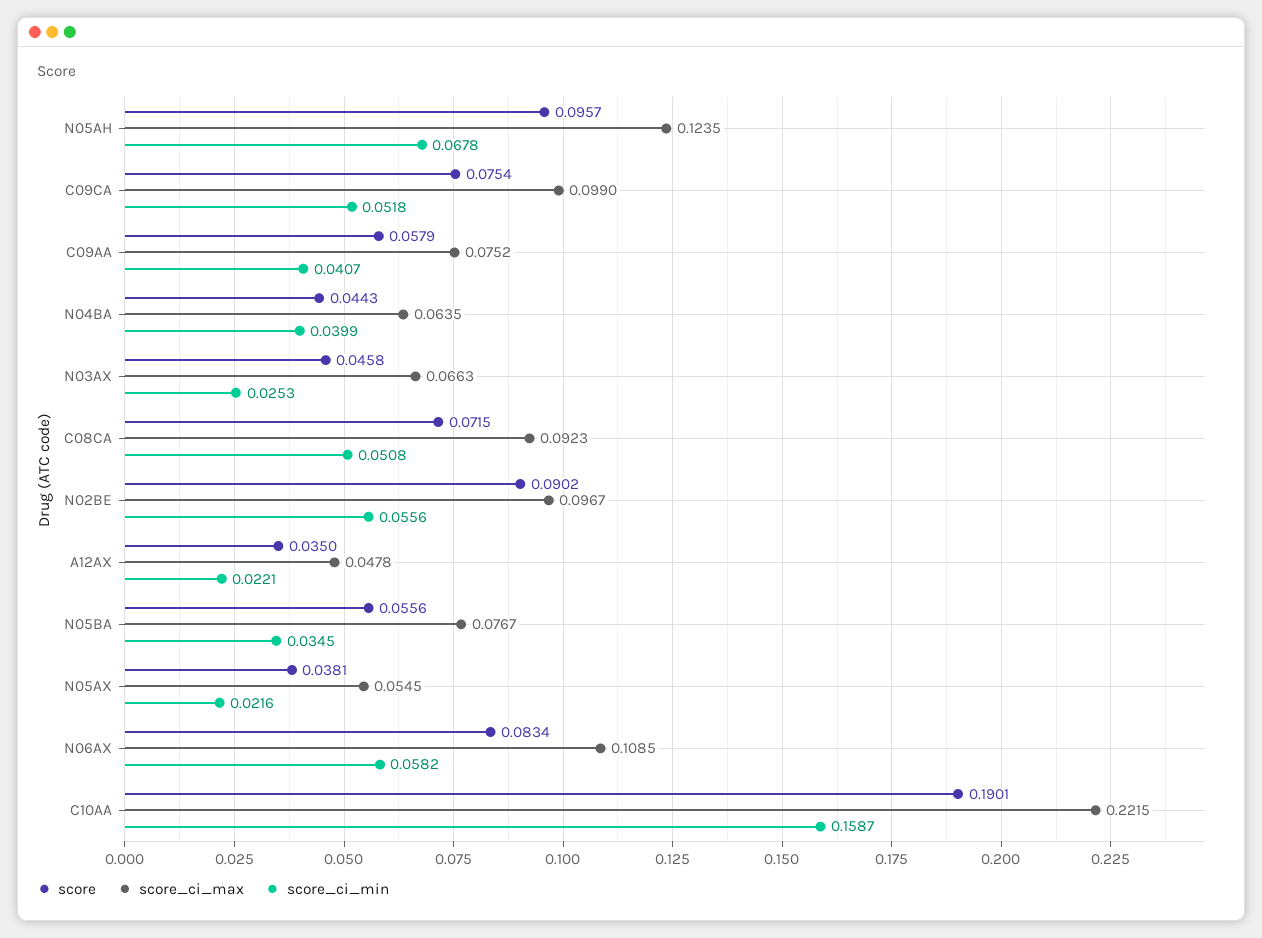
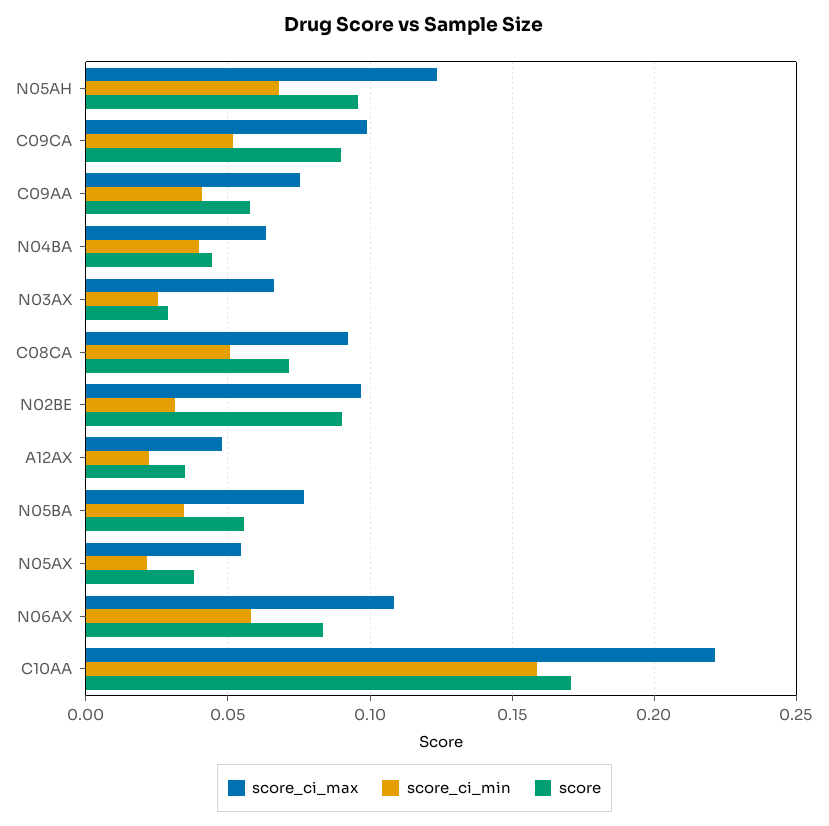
score, C09CA: 0.0754 -> 0.09
score, N03AX: 0.0458 -> 0.03
score_ci_min, N02BE: 0.0556 -> 0.03
score, C10AA: 0.1901 -> 0.17

